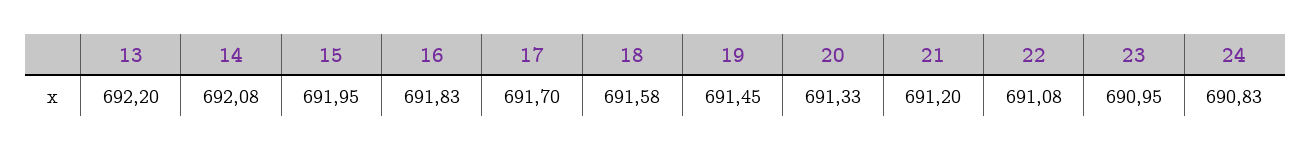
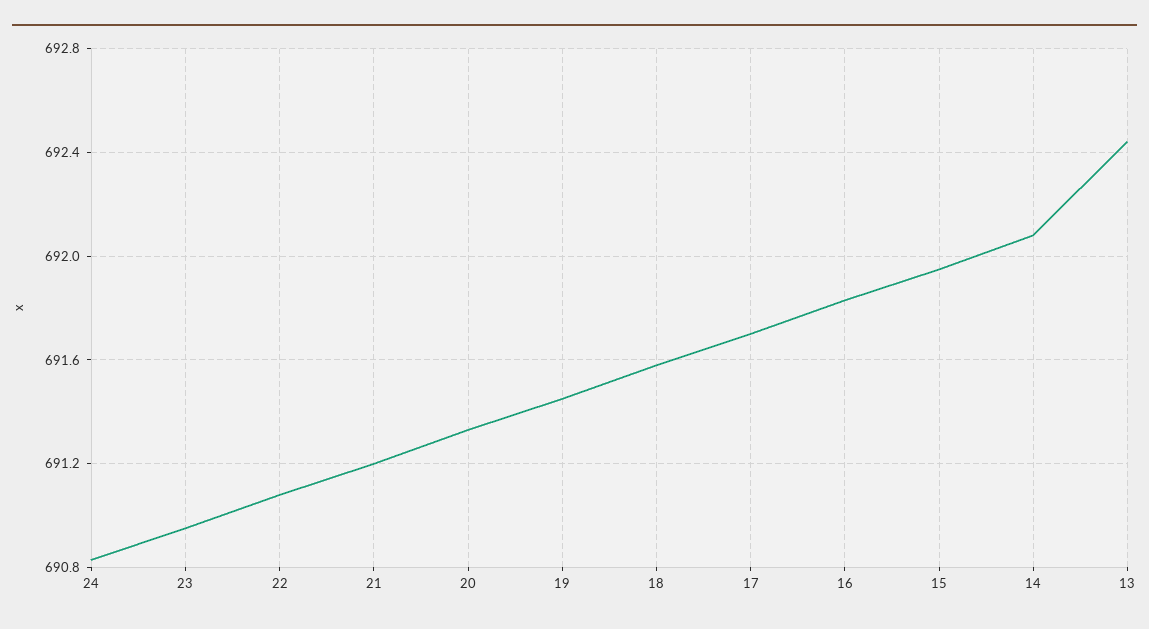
13: 692.2 -> 692.45

